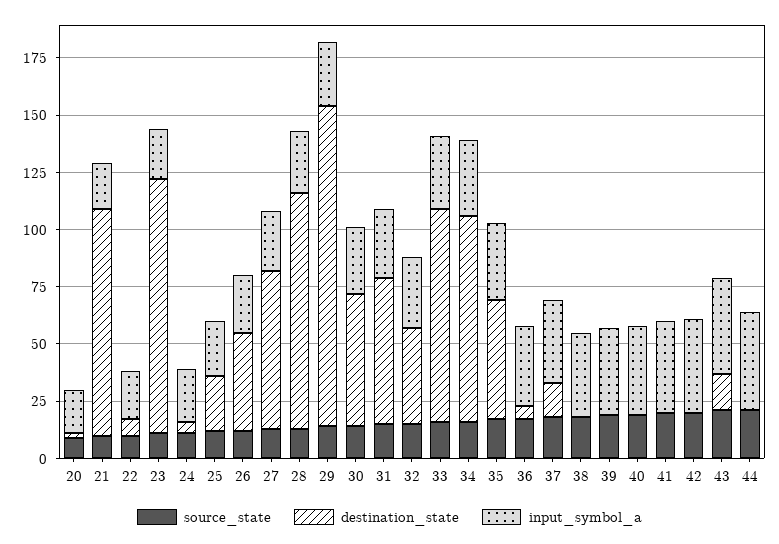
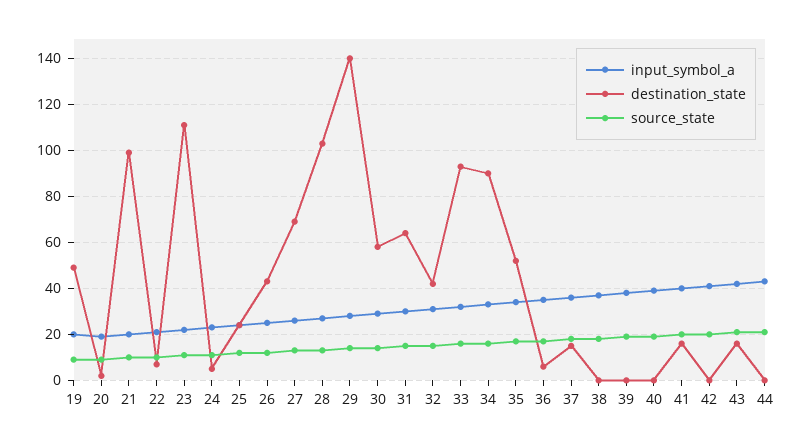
destination_state, 41: 0 -> 15
input_symbol_a, 19: none -> 20
destination_state, 19: none -> 50
source_state, 19: none -> 10

